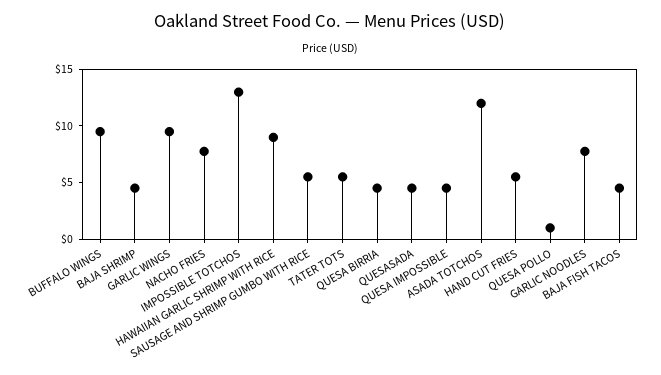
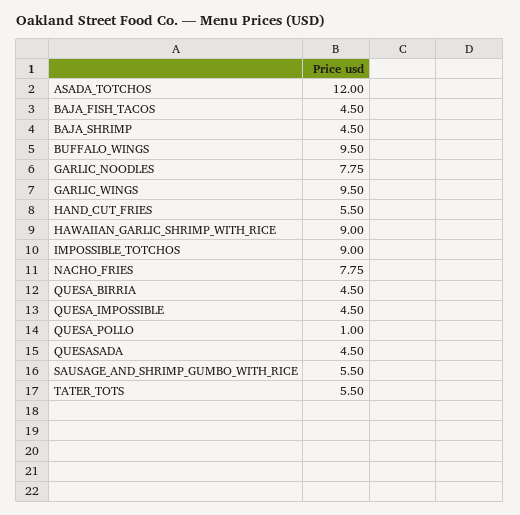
IMPOSSIBLE TOTCHOS: 13 -> 9

